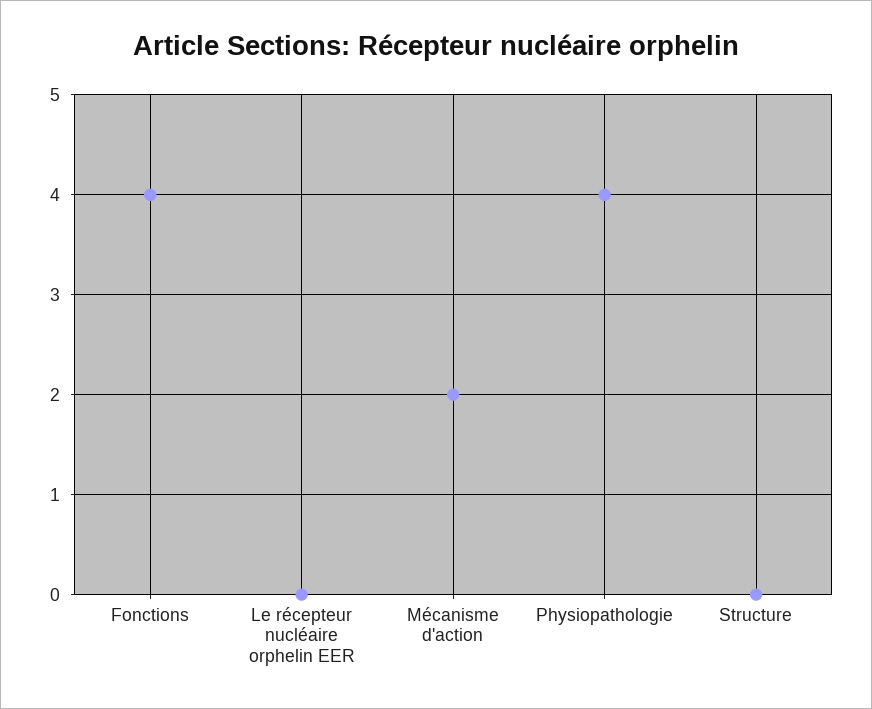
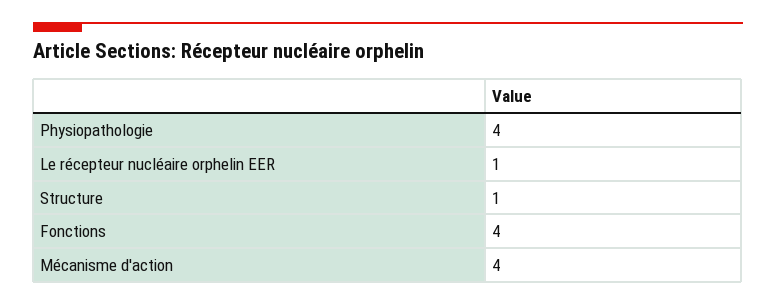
Le récepteur nucléaire orphelin EER: 0 -> 1
Mécanisme d'action: 2 -> 4
Structure: 0 -> 1

